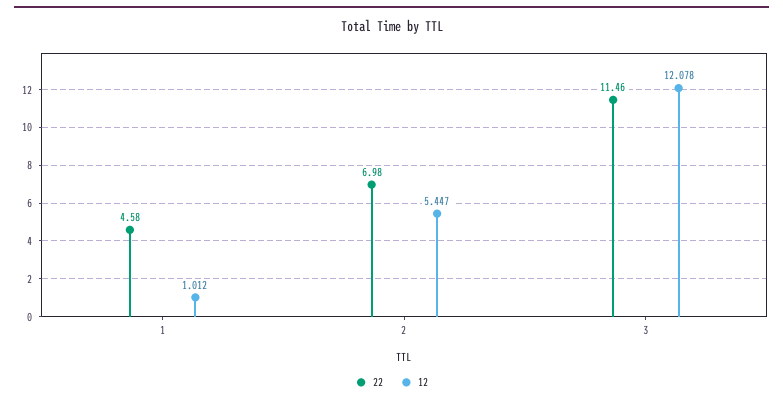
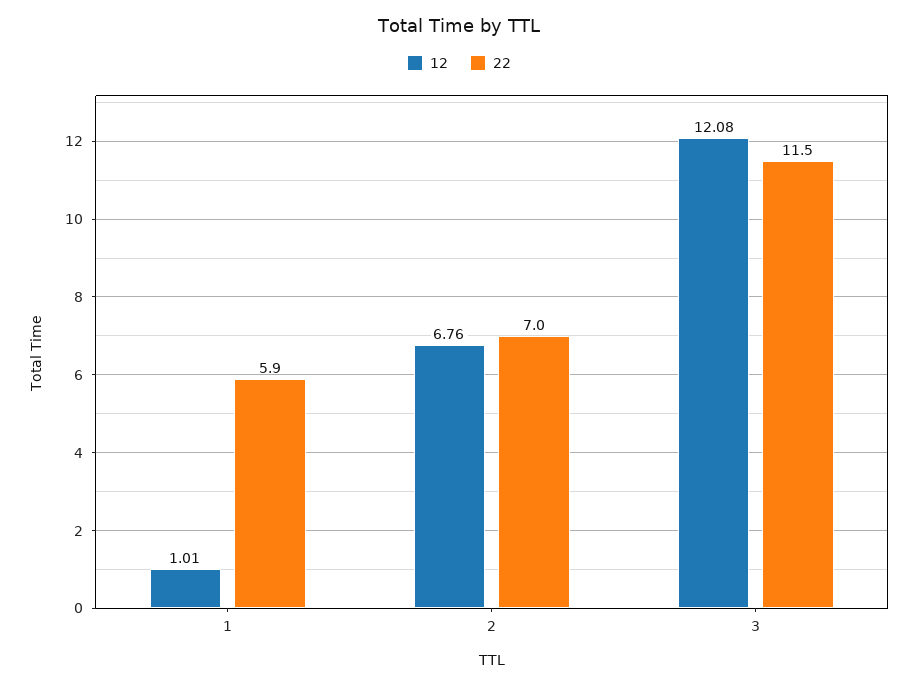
22, 1: 4.58 -> 5.9
12, 2: 5.447 -> 6.76

